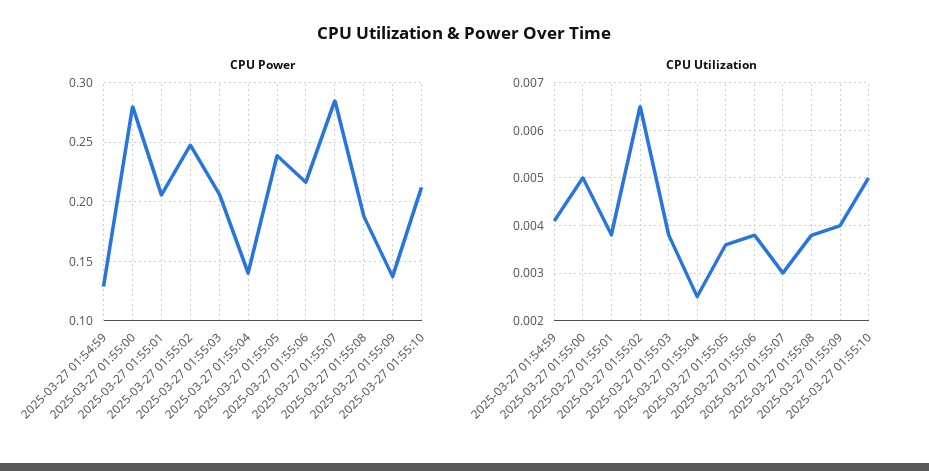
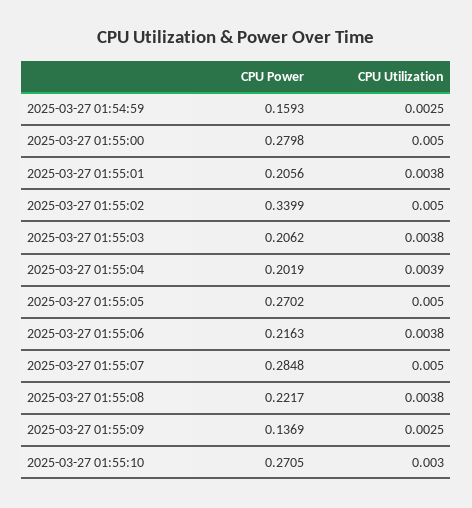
CPU Power, 2025-03-27 01:54:59: 0.13 -> 0.1593
CPU Power, 2025-03-27 01:55:02: 0.25 -> 0.3399
CPU Power, 2025-03-27 01:55:04: 0.14 -> 0.2019
CPU Power, 2025-03-27 01:55:05: 0.24 -> 0.2702
CPU Power, 2025-03-27 01:55:08: 0.19 -> 0.2217
CPU Power, 2025-03-27 01:55:10: 0.21 -> 0.2705
CPU Utilization, 2025-03-27 01:54:59: 0.004 -> 0.0025
CPU Utilization, 2025-03-27 01:55:02: 0.0065 -> 0.005
CPU Utilization, 2025-03-27 01:55:04: 0.0025 -> 0.0039
CPU Utilization, 2025-03-27 01:55:05: 0.0035 -> 0.005
CPU Utilization, 2025-03-27 01:55:07: 0.003 -> 0.005
CPU Utilization, 2025-03-27 01:55:09: 0.004 -> 0.0025
CPU Utilization, 2025-03-27 01:55:10: 0.005 -> 0.003

